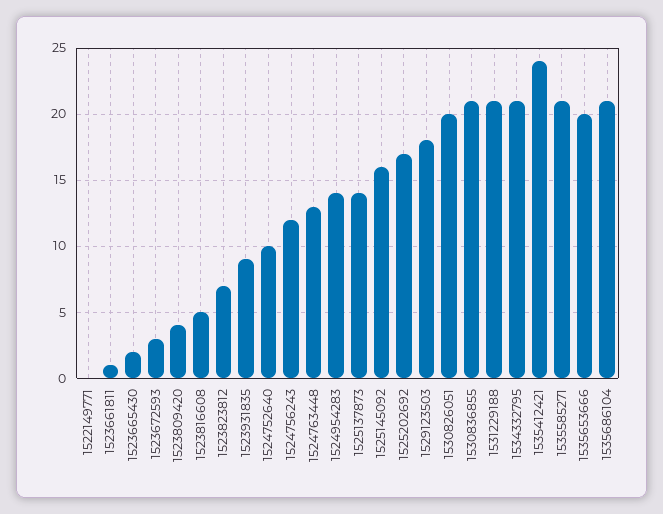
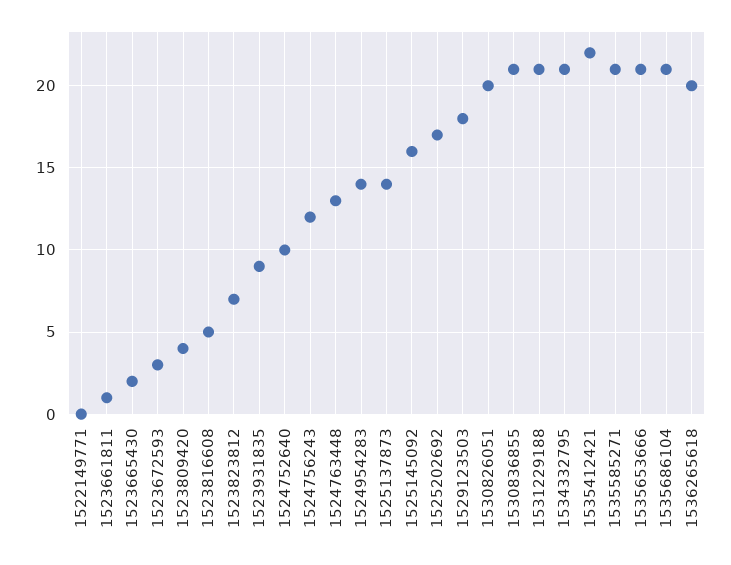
1535412421: 24 -> 22
1535653666: 20 -> 21
1536265618: none -> 20

